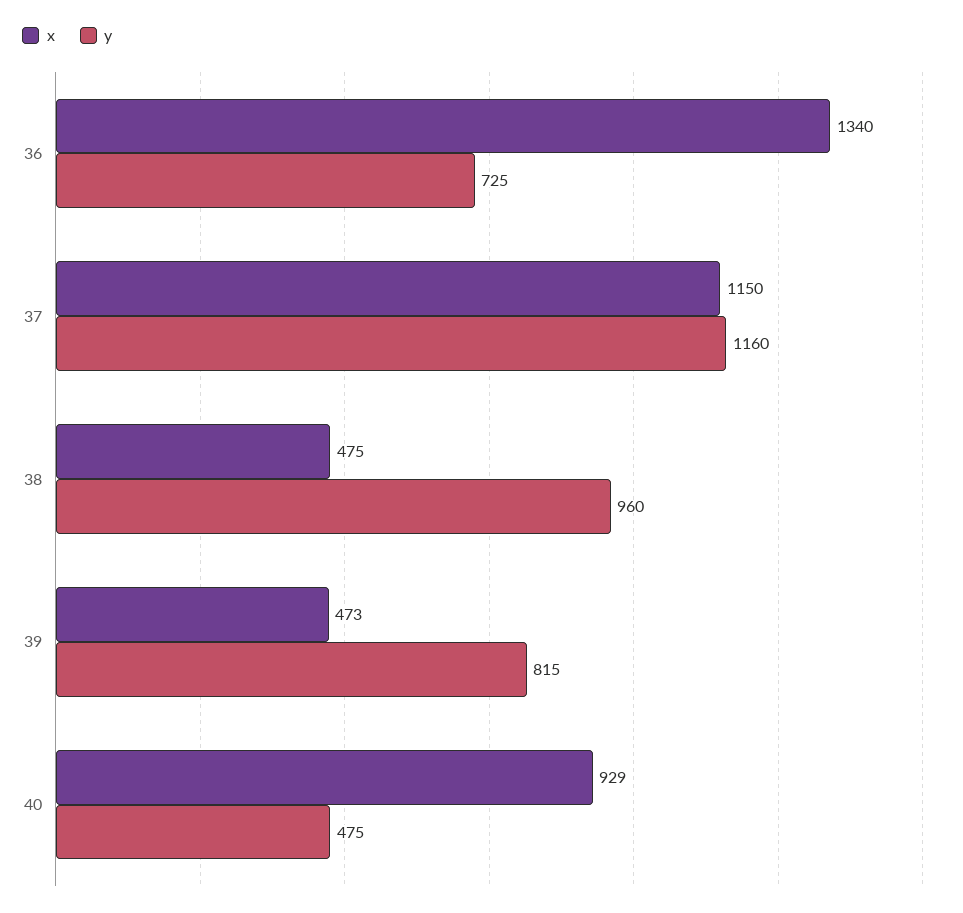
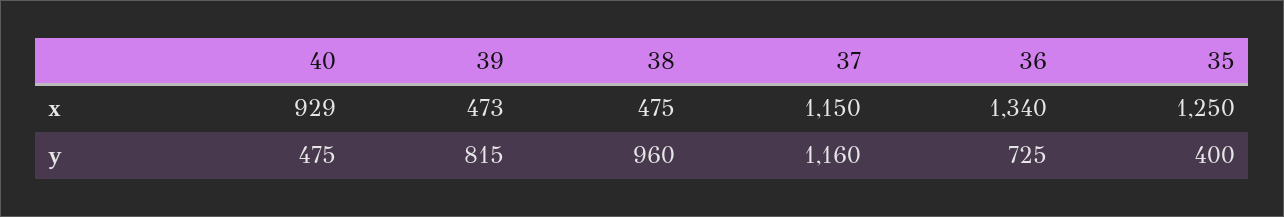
x, 35: none -> 1250
y, 35: none -> 400

